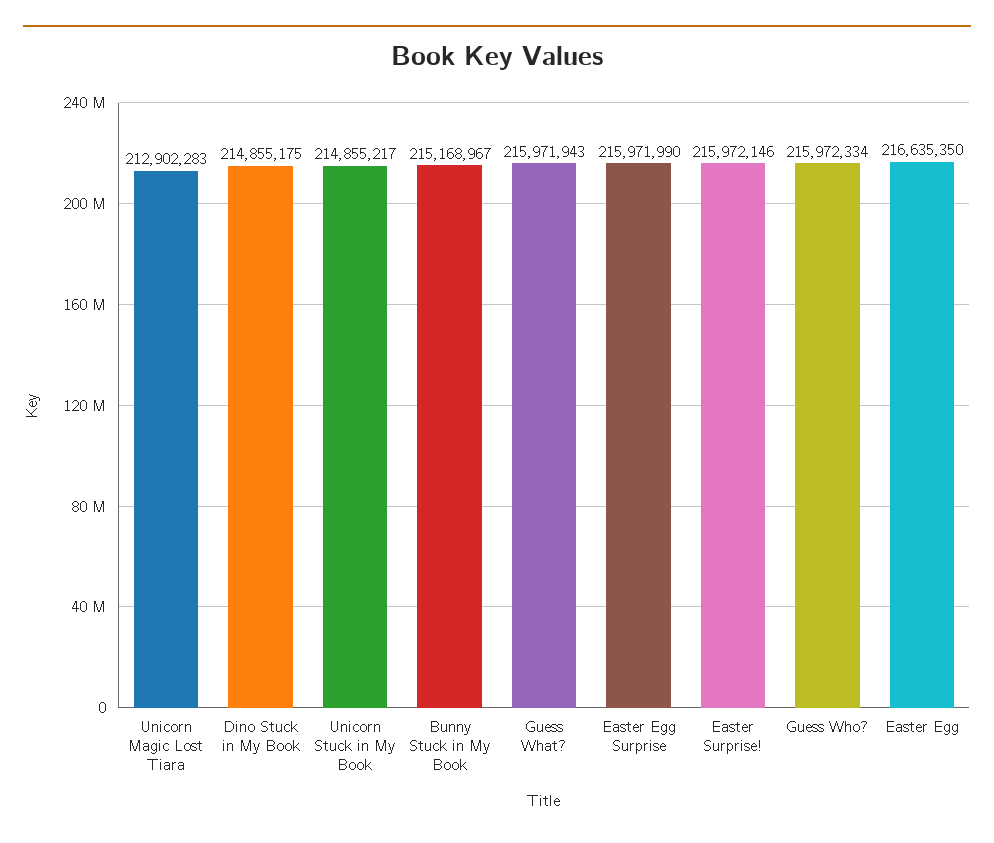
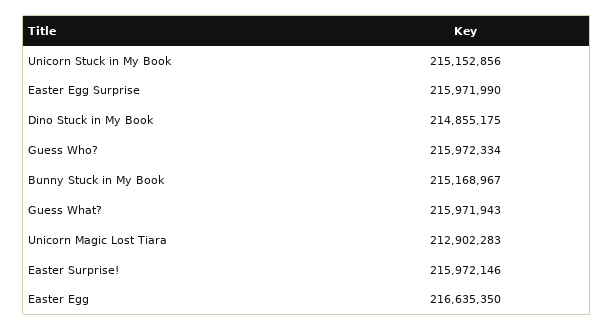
Unicorn Stuck in My Book: 214855217 -> 215152856

